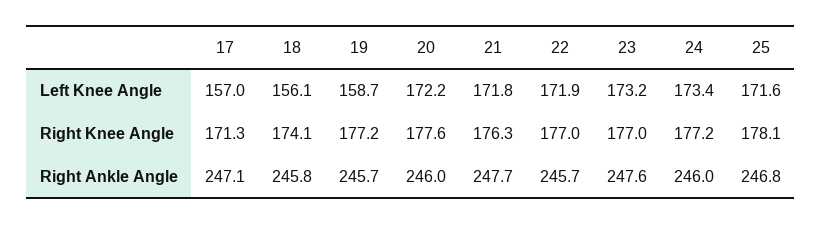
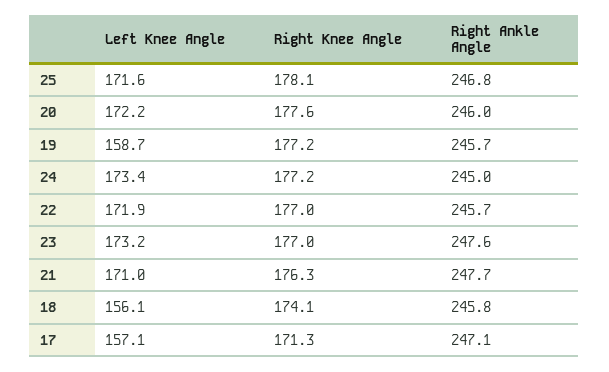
17, Left Knee Angle: 157 -> 157.1
21, Left Knee Angle: 171.8 -> 171
24, Right Ankle Angle: 246 -> 245

